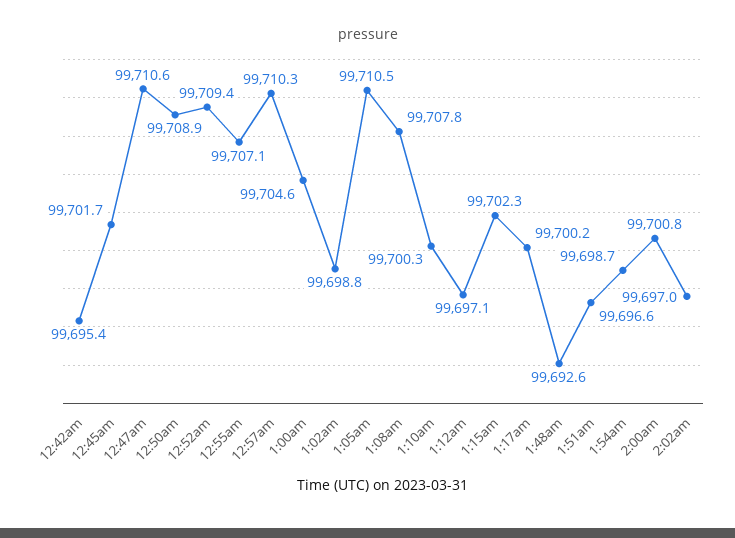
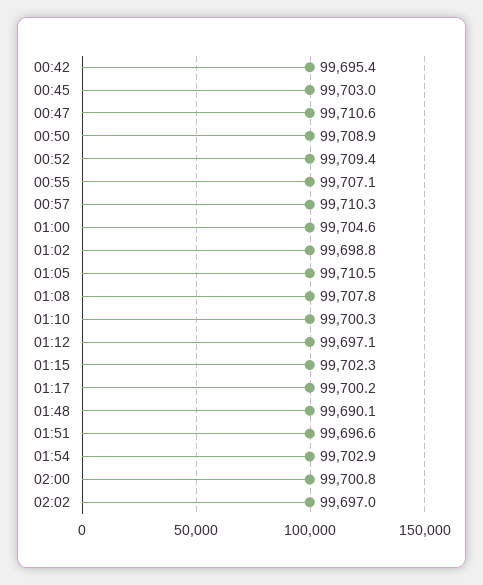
12:45am: 99701.7 -> 99703
1:48am: 99692.6 -> 99690.1
1:54am: 99698.7 -> 99702.9

